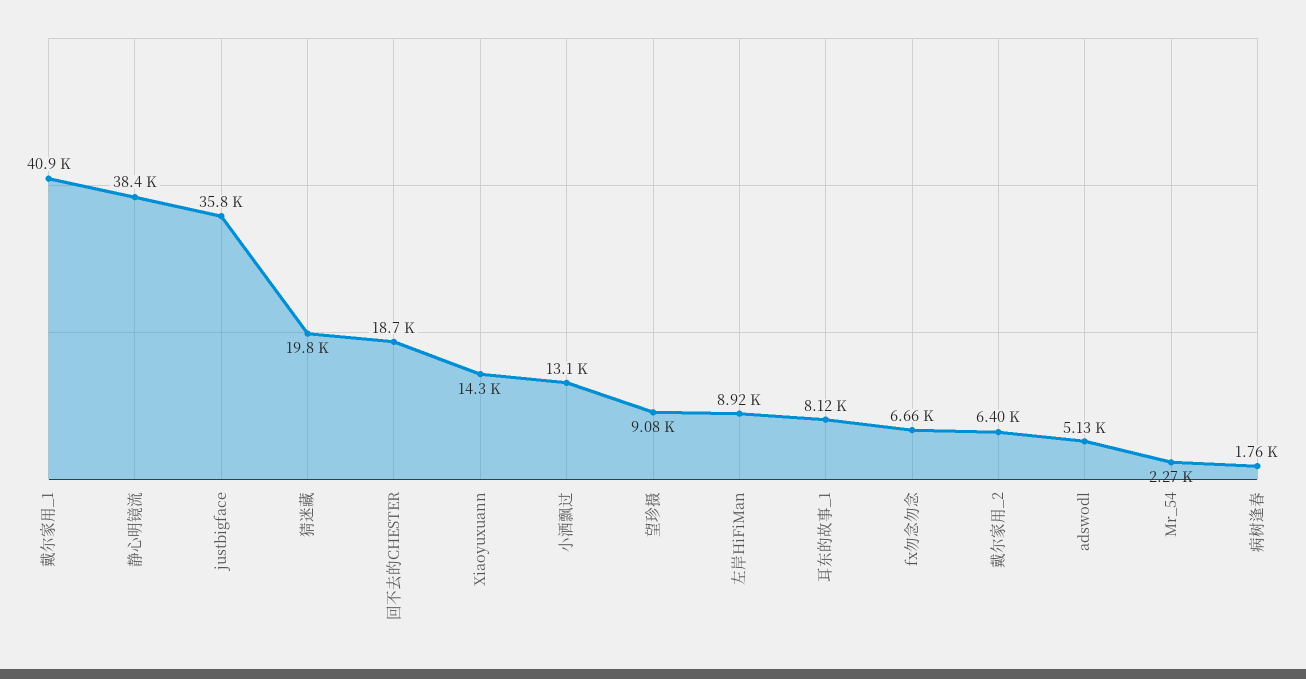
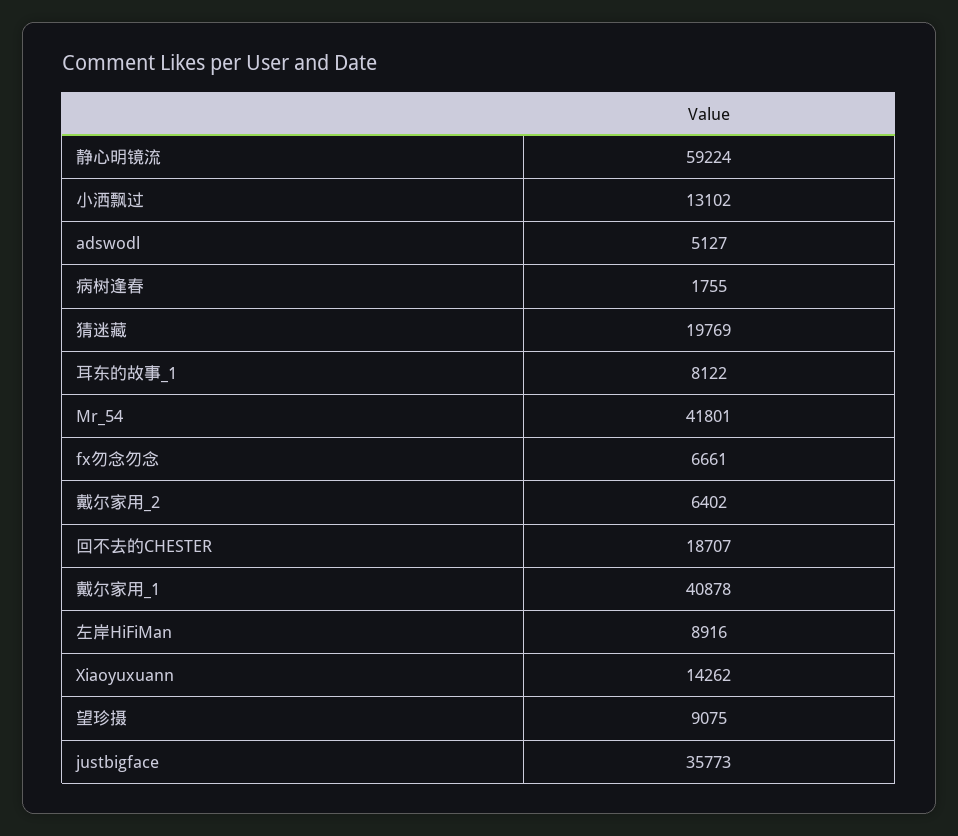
静心明镜流: 38400 -> 59224
Mr_54: 2270 -> 41801

